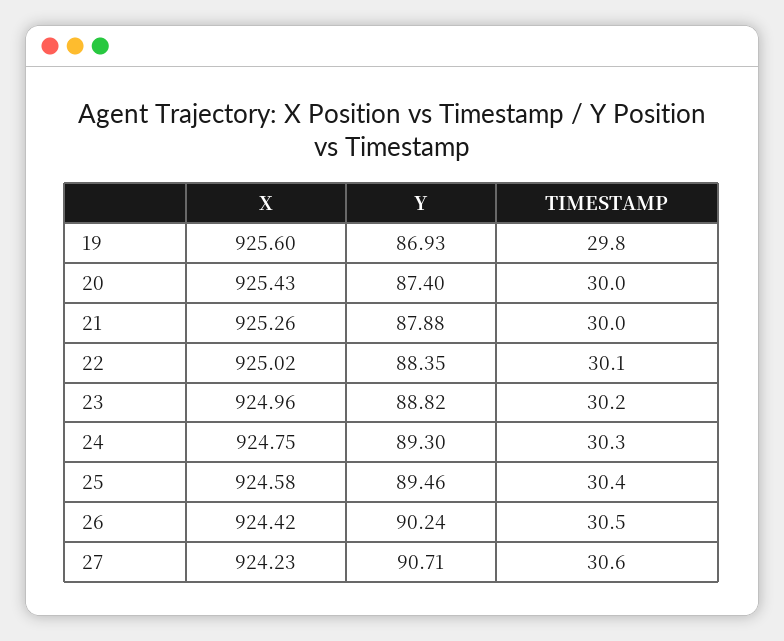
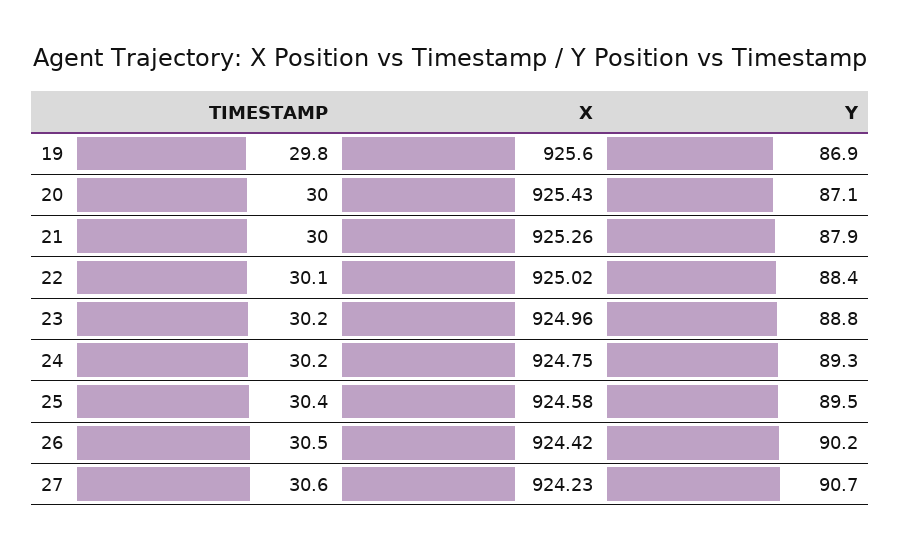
Y, 20: 87.4 -> 87.1
TIMESTAMP, 24: 30.3 -> 30.2

